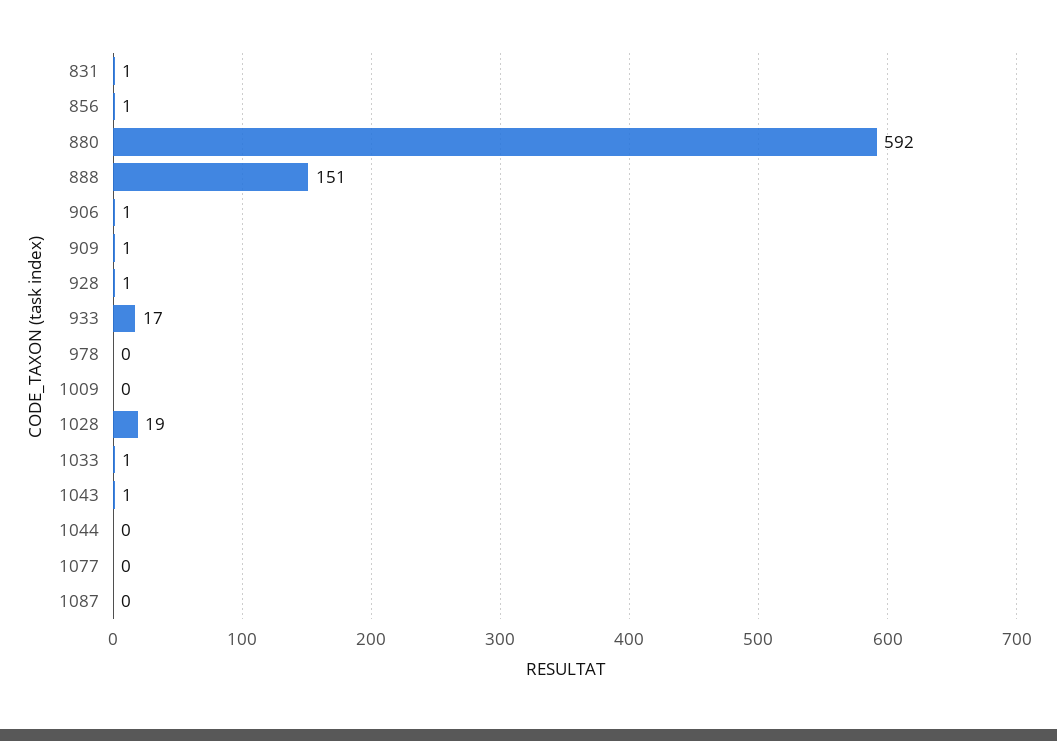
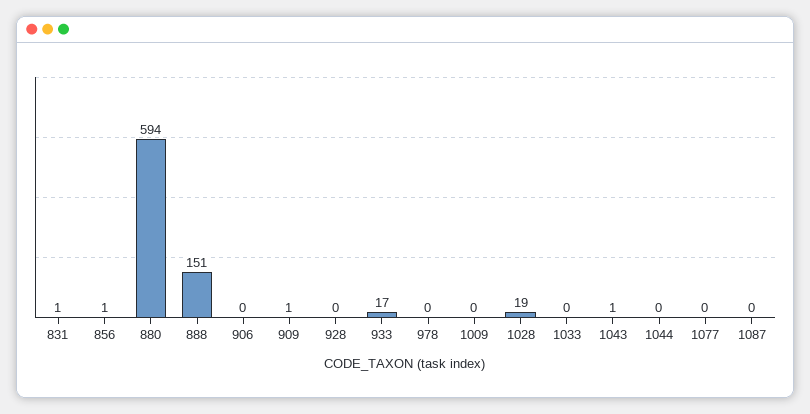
880: 592 -> 594
906: 1 -> 0
928: 1 -> 0
1033: 1 -> 0

